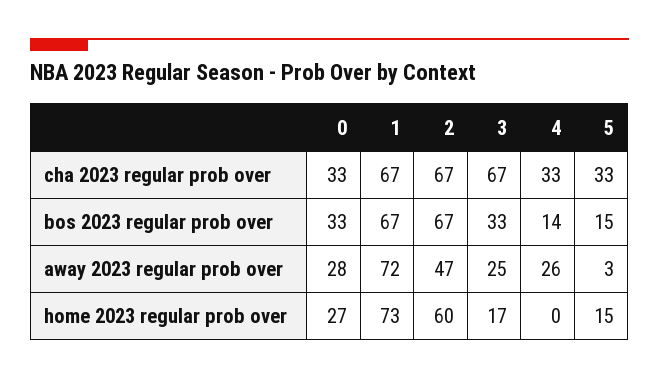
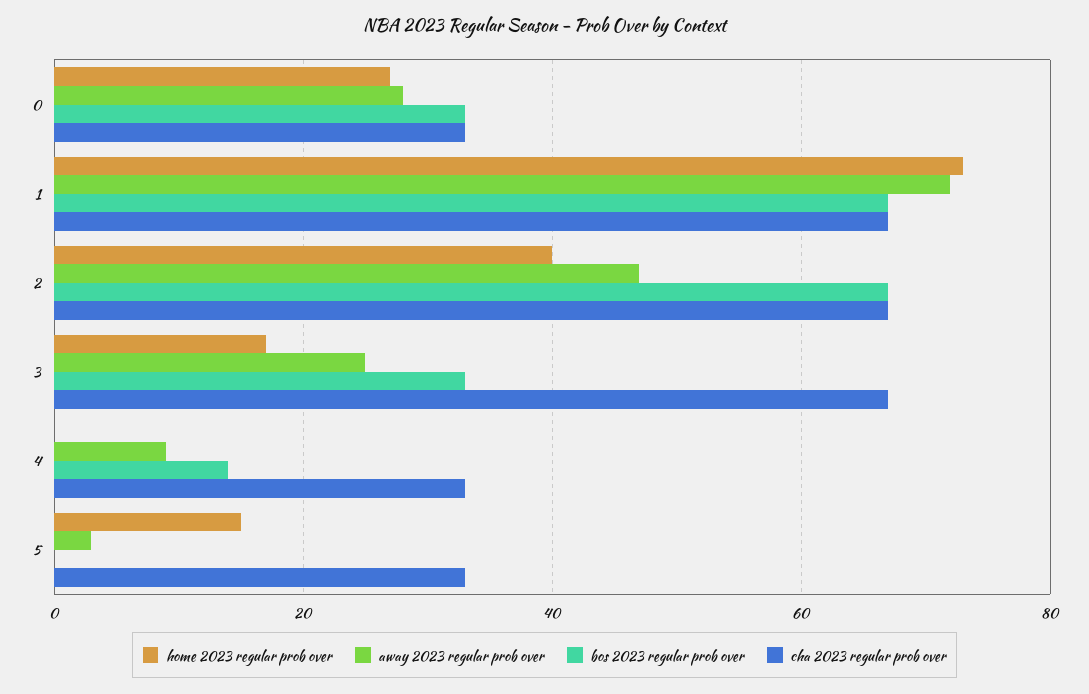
bos 2023 regular prob over, 5: 15 -> 0
away 2023 regular prob over, 4: 26 -> 10
home 2023 regular prob over, 2: 60 -> 40

